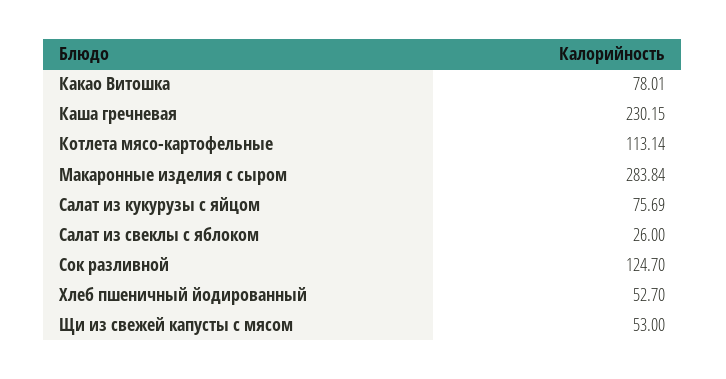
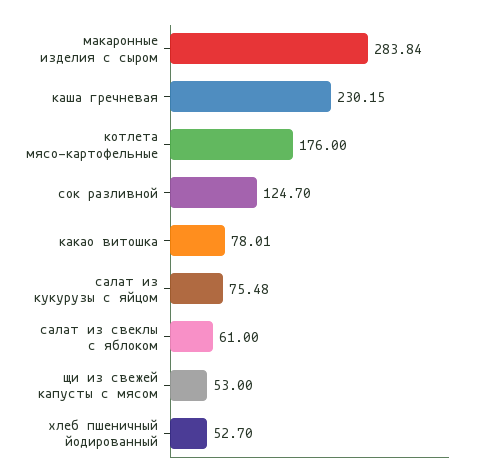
Котлета мясо-картофельные: 113.14 -> 176
Салат из кукурузы с яйцом: 75.69 -> 75.48
Салат из свеклы с яблоком: 26 -> 61

